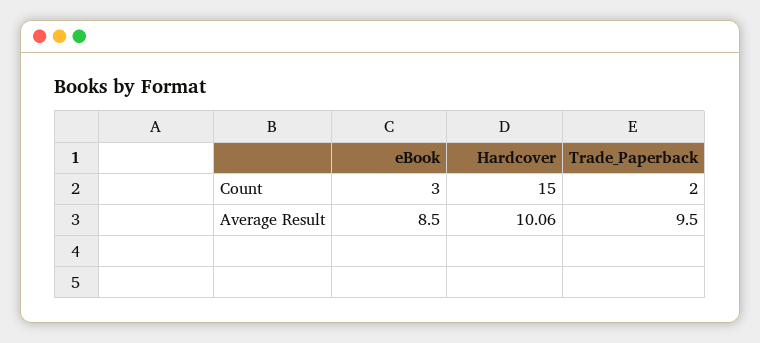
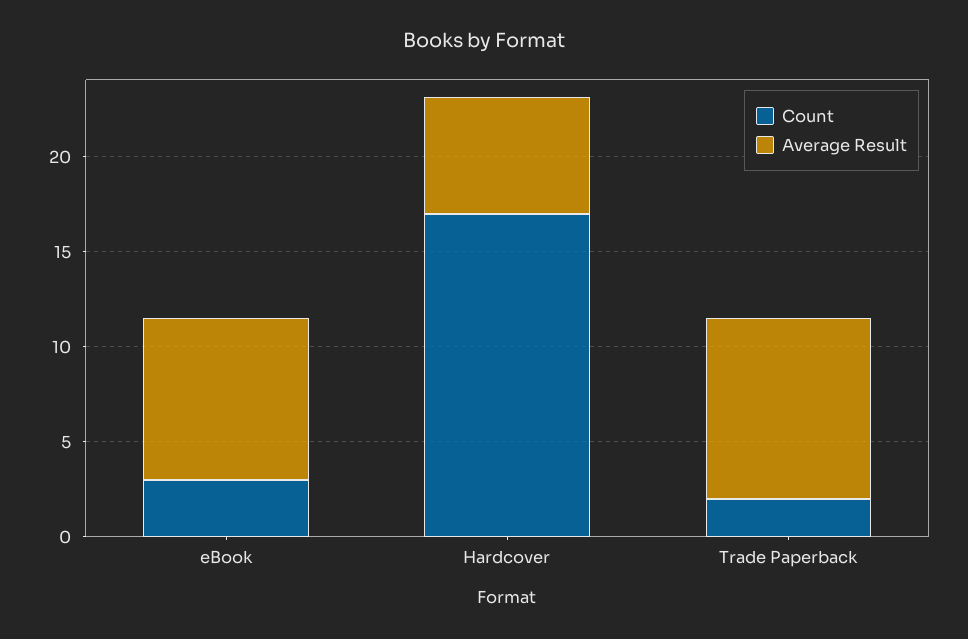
Count, Hardcover: 15 -> 17
Average Result, Hardcover: 10.06 -> 6

